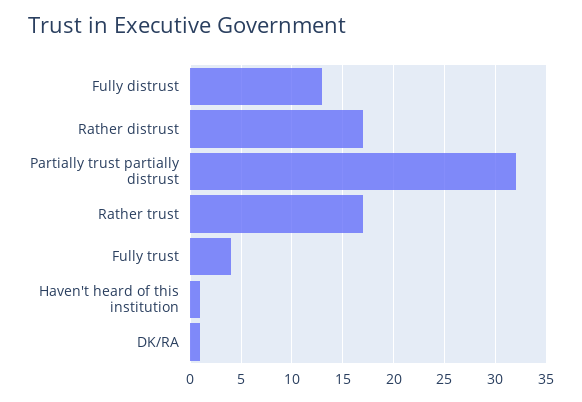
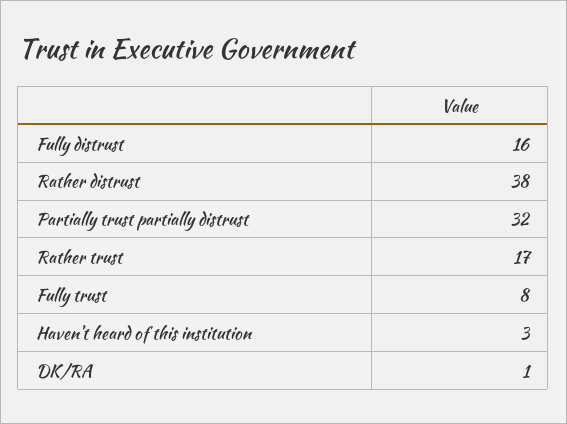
Fully distrust: 13 -> 16
Rather distrust: 17 -> 38
Fully trust: 4 -> 8
Haven't heard of this institution: 1 -> 3

